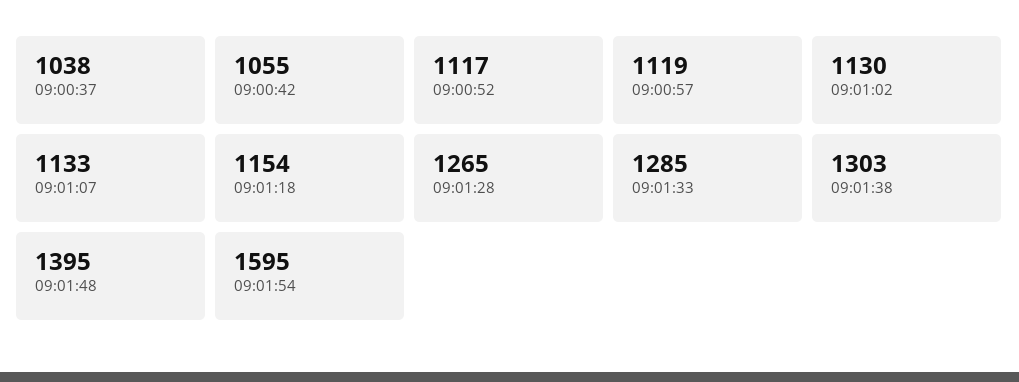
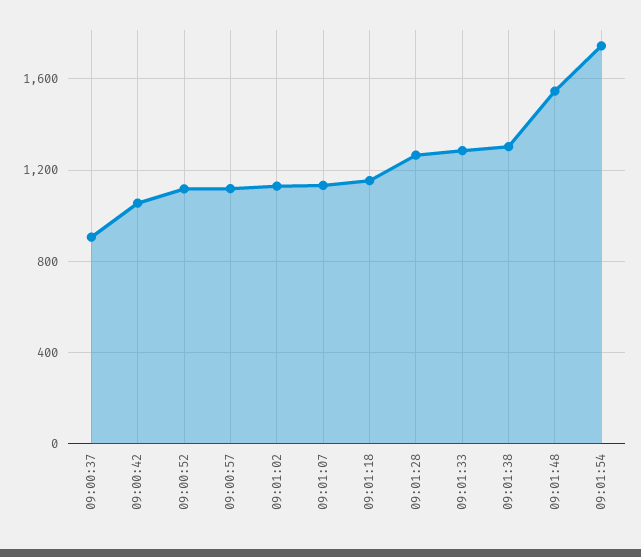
09:00:37: 1038 -> 900
09:01:48: 1395 -> 1550
09:01:54: 1595 -> 1750

